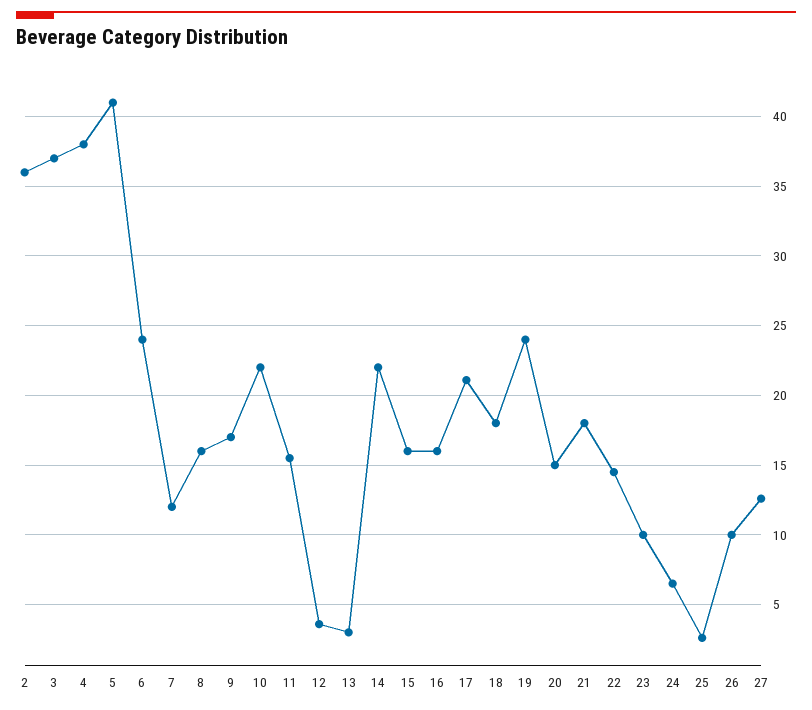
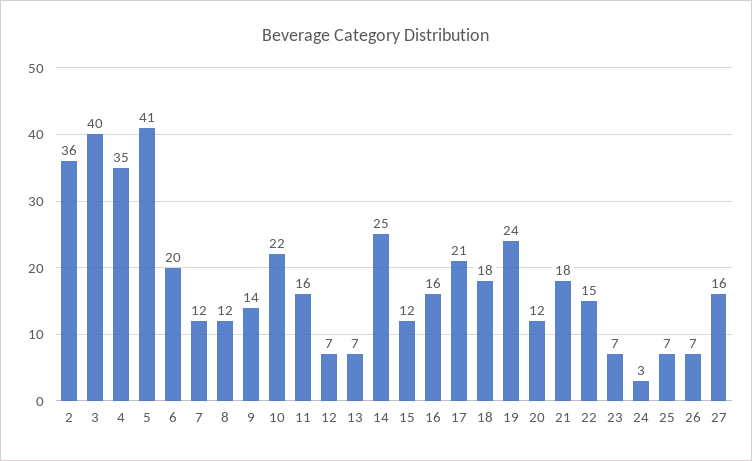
3: 37 -> 40
4: 38 -> 35
6: 24 -> 20
8: 16 -> 12
9: 17 -> 14
12: 3.5 -> 7
13: 3 -> 7
14: 22 -> 25
15: 16 -> 12
20: 15 -> 12
23: 10 -> 7
24: 6.5 -> 3
25: 2.5 -> 7
26: 10 -> 7
27: 12.5 -> 16

